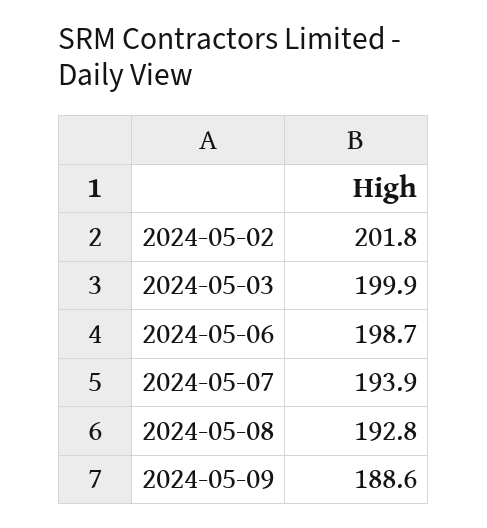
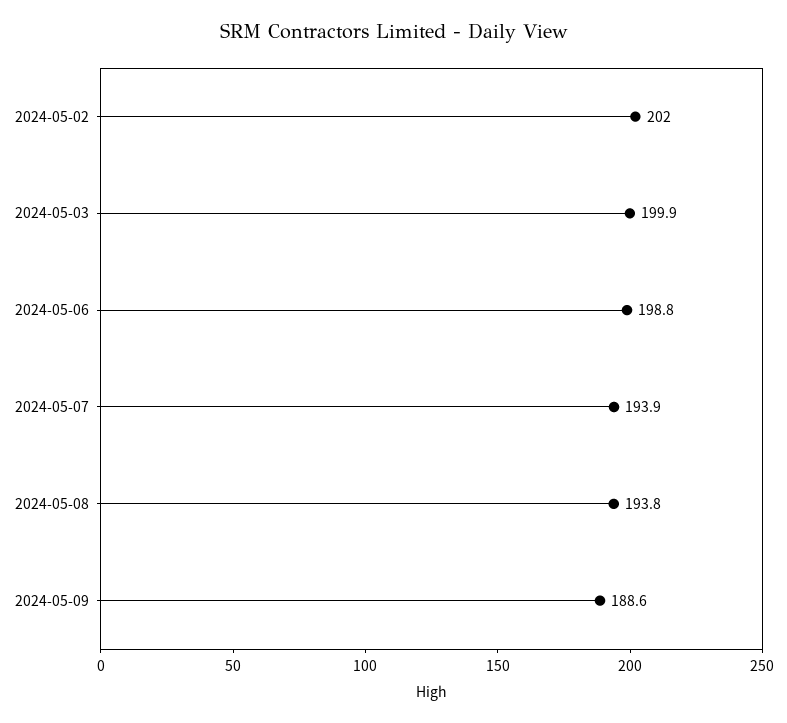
2024-05-02: 201.8 -> 202
2024-05-06: 198.7 -> 198.8
2024-05-08: 192.8 -> 193.8

